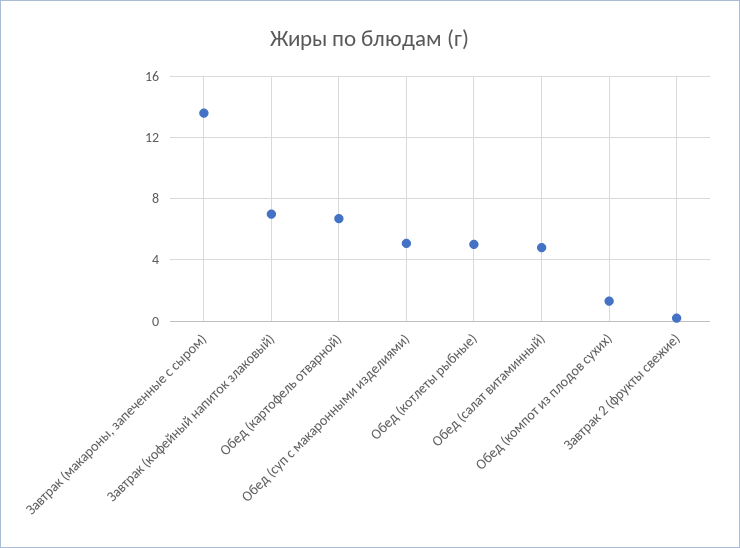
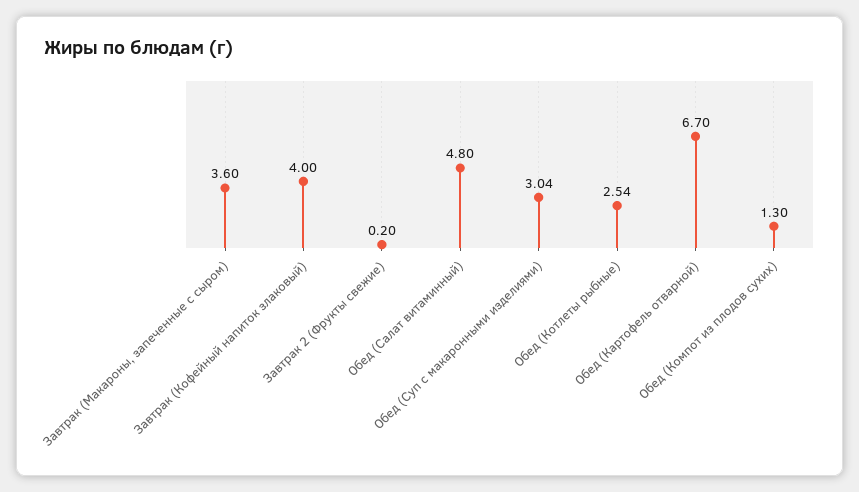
Завтрак (макароны, запеченные с сыром): 13.5 -> 3.6
Завтрак (кофейный напиток злаковый): 7 -> 4
Обед (суп с макаронными изделиями): 5 -> 3.04
Обед (котлеты рыбные): 5 -> 2.54

